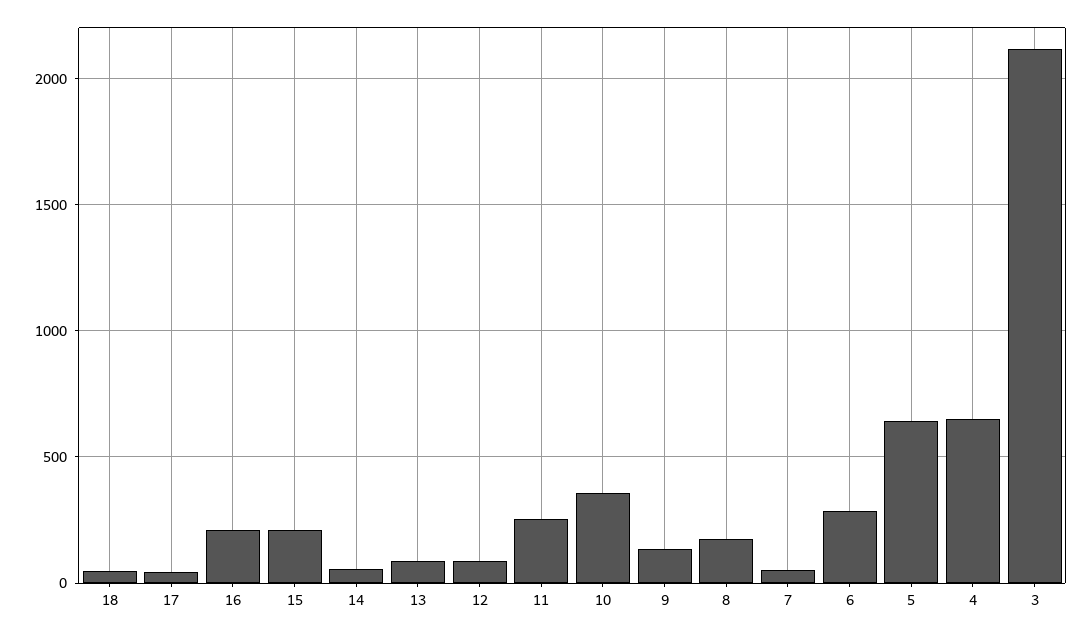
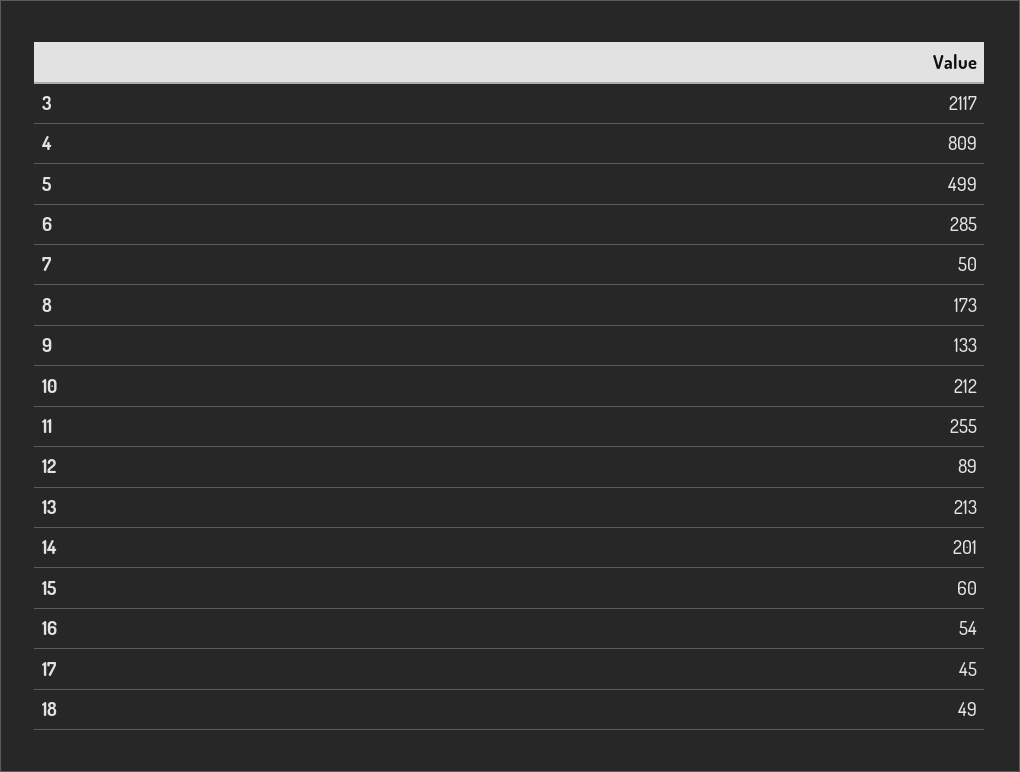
16: 200 -> 54
15: 200 -> 60
14: 50 -> 201
13: 100 -> 213
10: 350 -> 212
5: 650 -> 499
4: 650 -> 809

